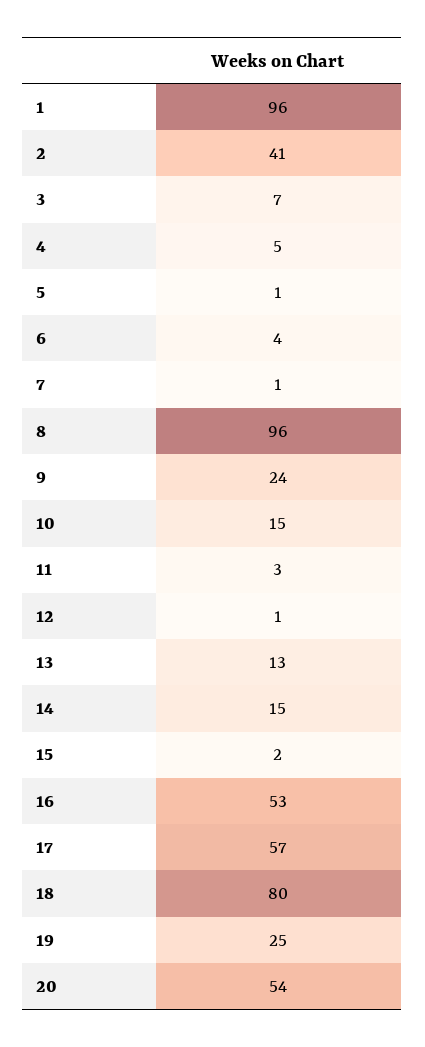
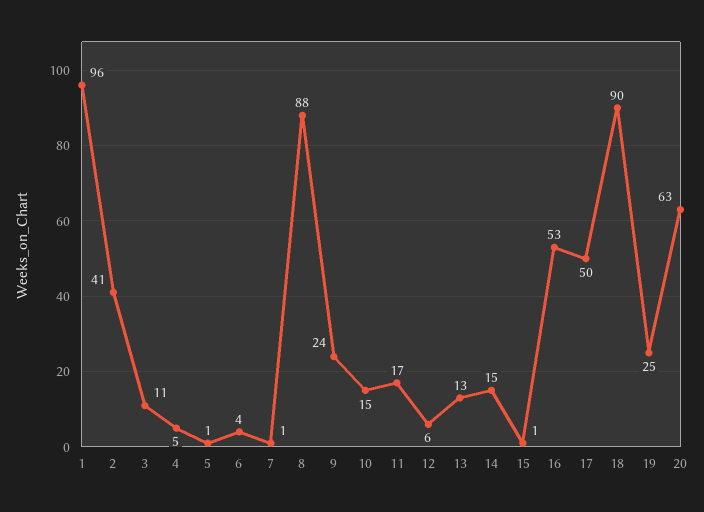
3: 7 -> 11
8: 96 -> 88
11: 3 -> 17
12: 1 -> 6
15: 2 -> 1
17: 57 -> 50
18: 80 -> 90
20: 54 -> 63

